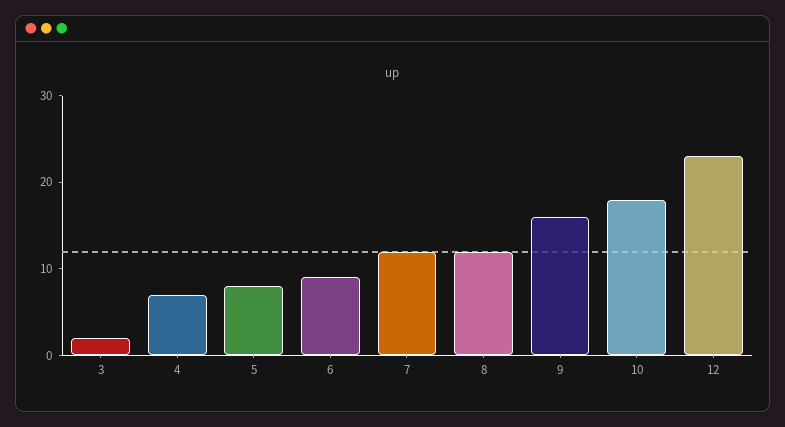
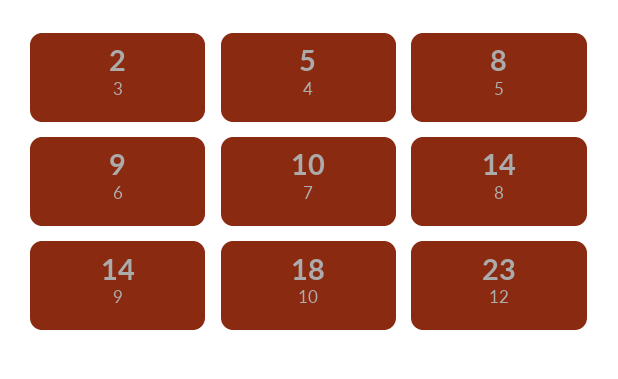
4: 7 -> 5
7: 12 -> 10
8: 12 -> 14
9: 16 -> 14

